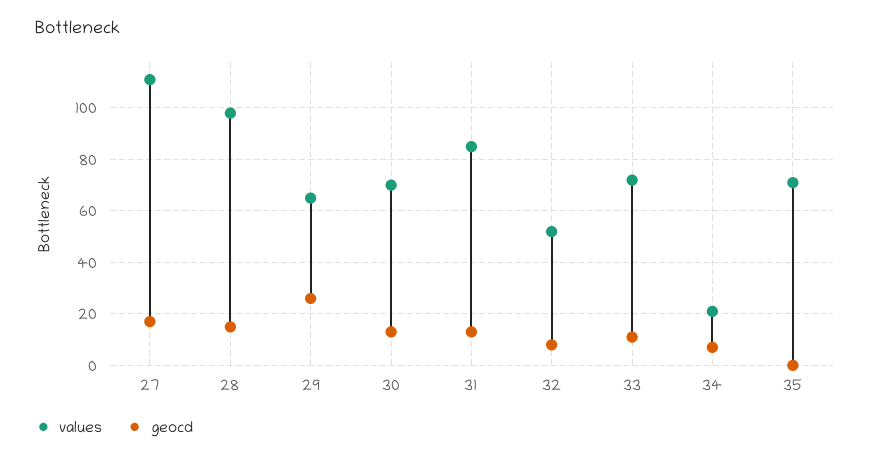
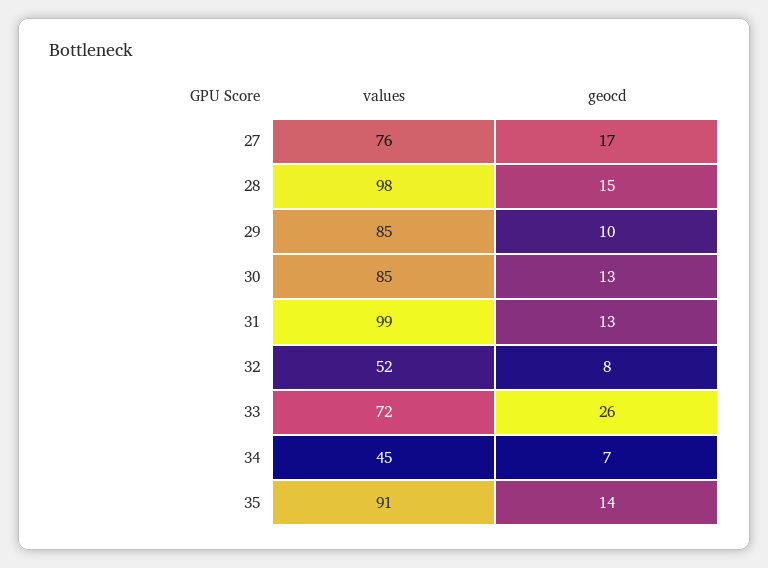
values, 27: 110 -> 76
values, 29: 65 -> 85
geocd, 29: 25 -> 10
values, 30: 70 -> 85
values, 31: 85 -> 99
geocd, 33: 10 -> 26
values, 34: 20 -> 45
values, 35: 70 -> 91
geocd, 35: 0 -> 14

